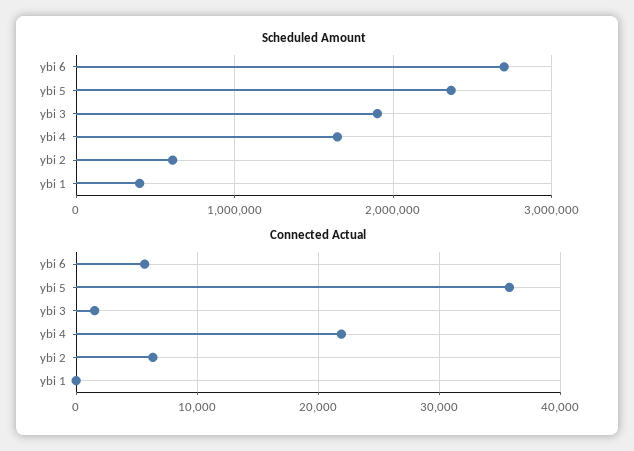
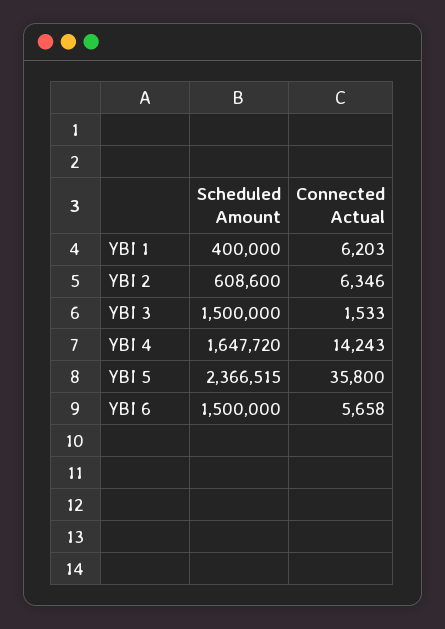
Scheduled Amount, ybi 6: 2700000 -> 1500000
Scheduled Amount, ybi 3: 1900000 -> 1500000
Connected Actual, ybi 4: 22000 -> 14243
Connected Actual, ybi 1: 0 -> 6203

